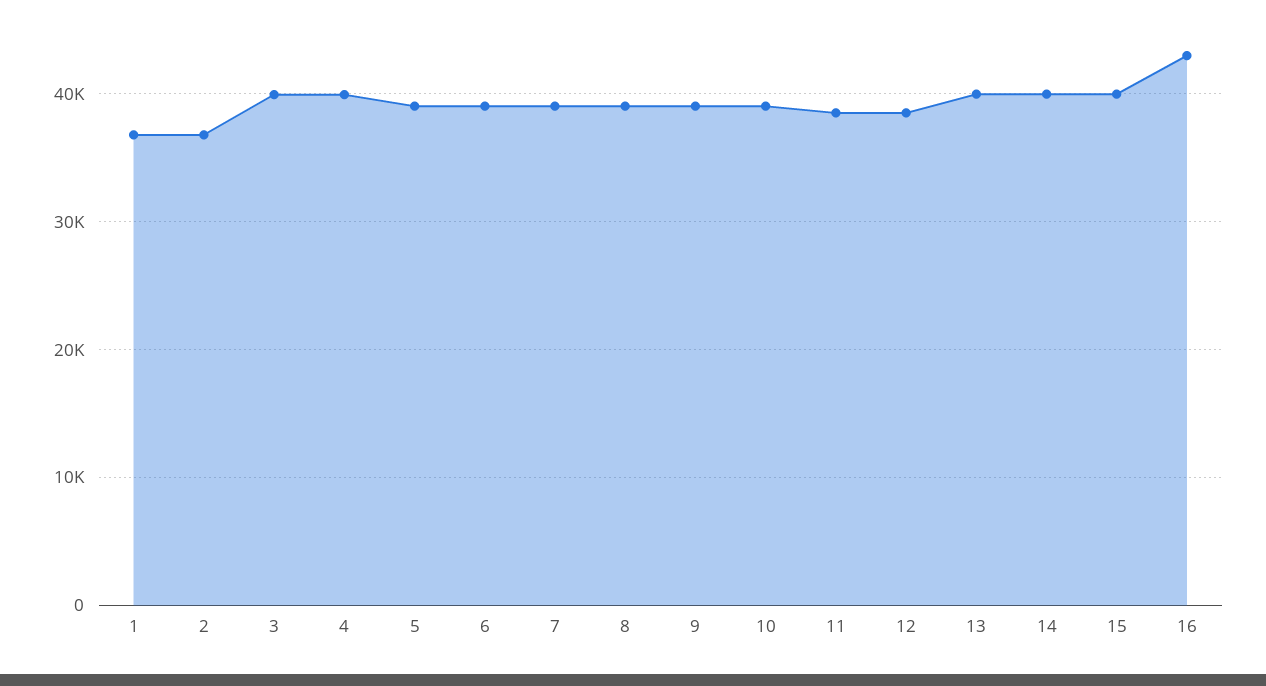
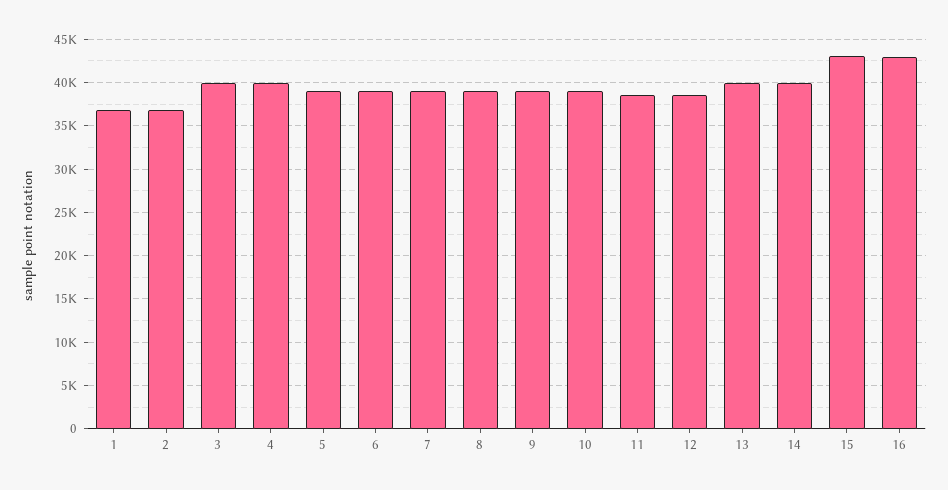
15: 40000 -> 43000

